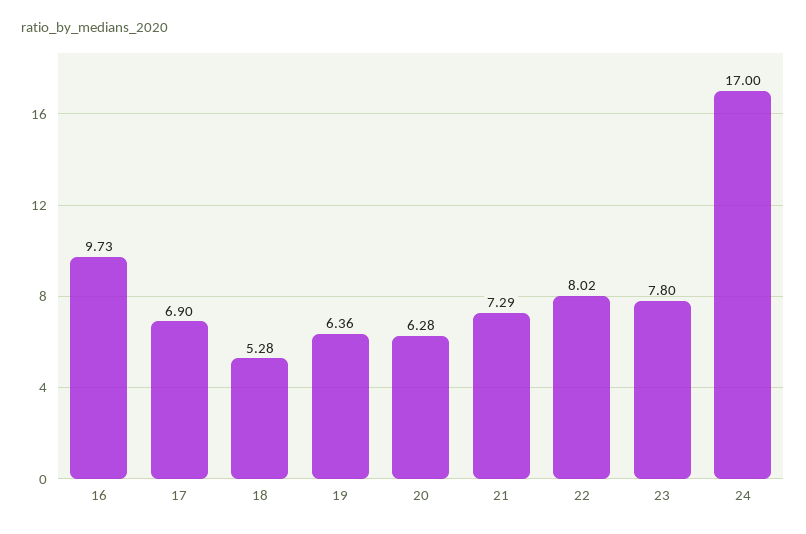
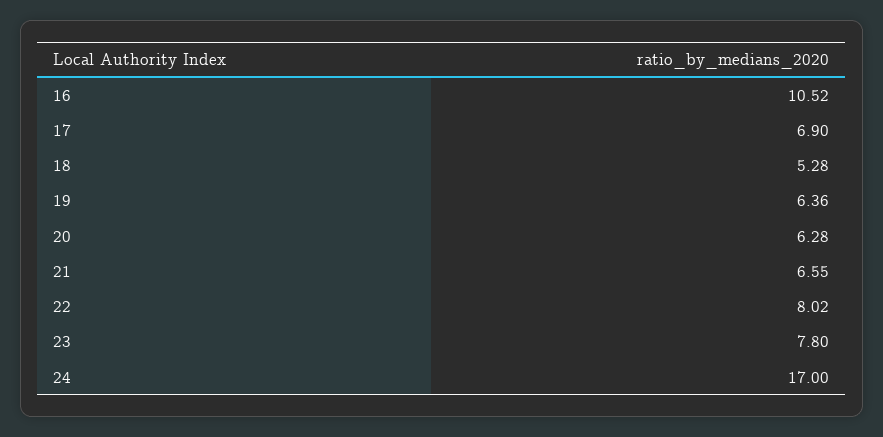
16: 9.73 -> 10.52
21: 7.29 -> 6.55

